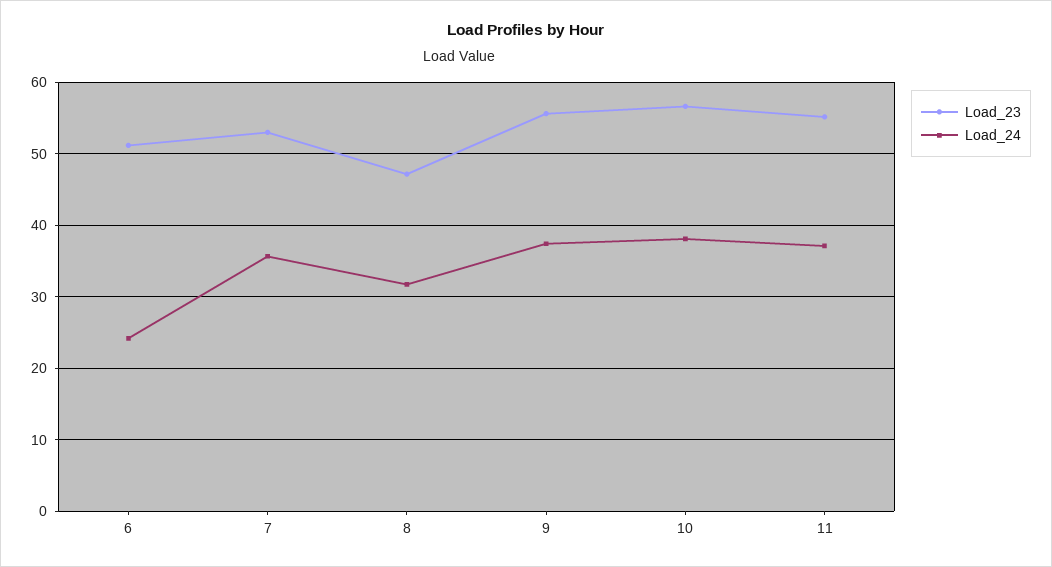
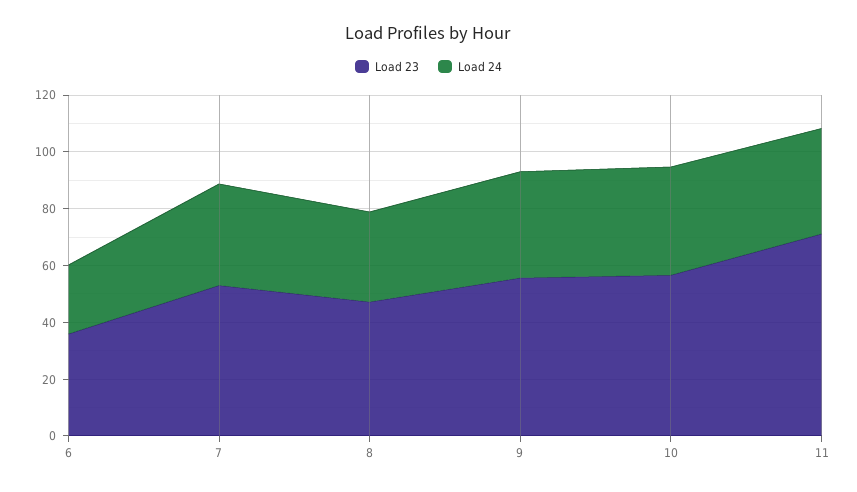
Load_23, 6: 51 -> 35
Load_23, 11: 55 -> 70

